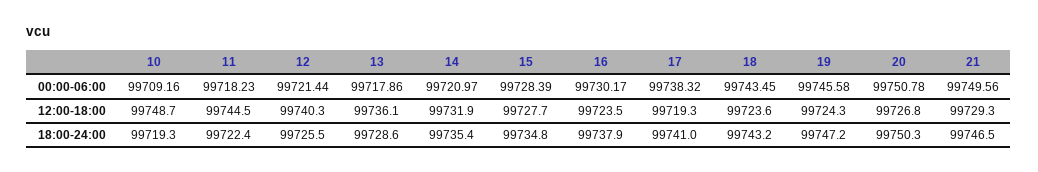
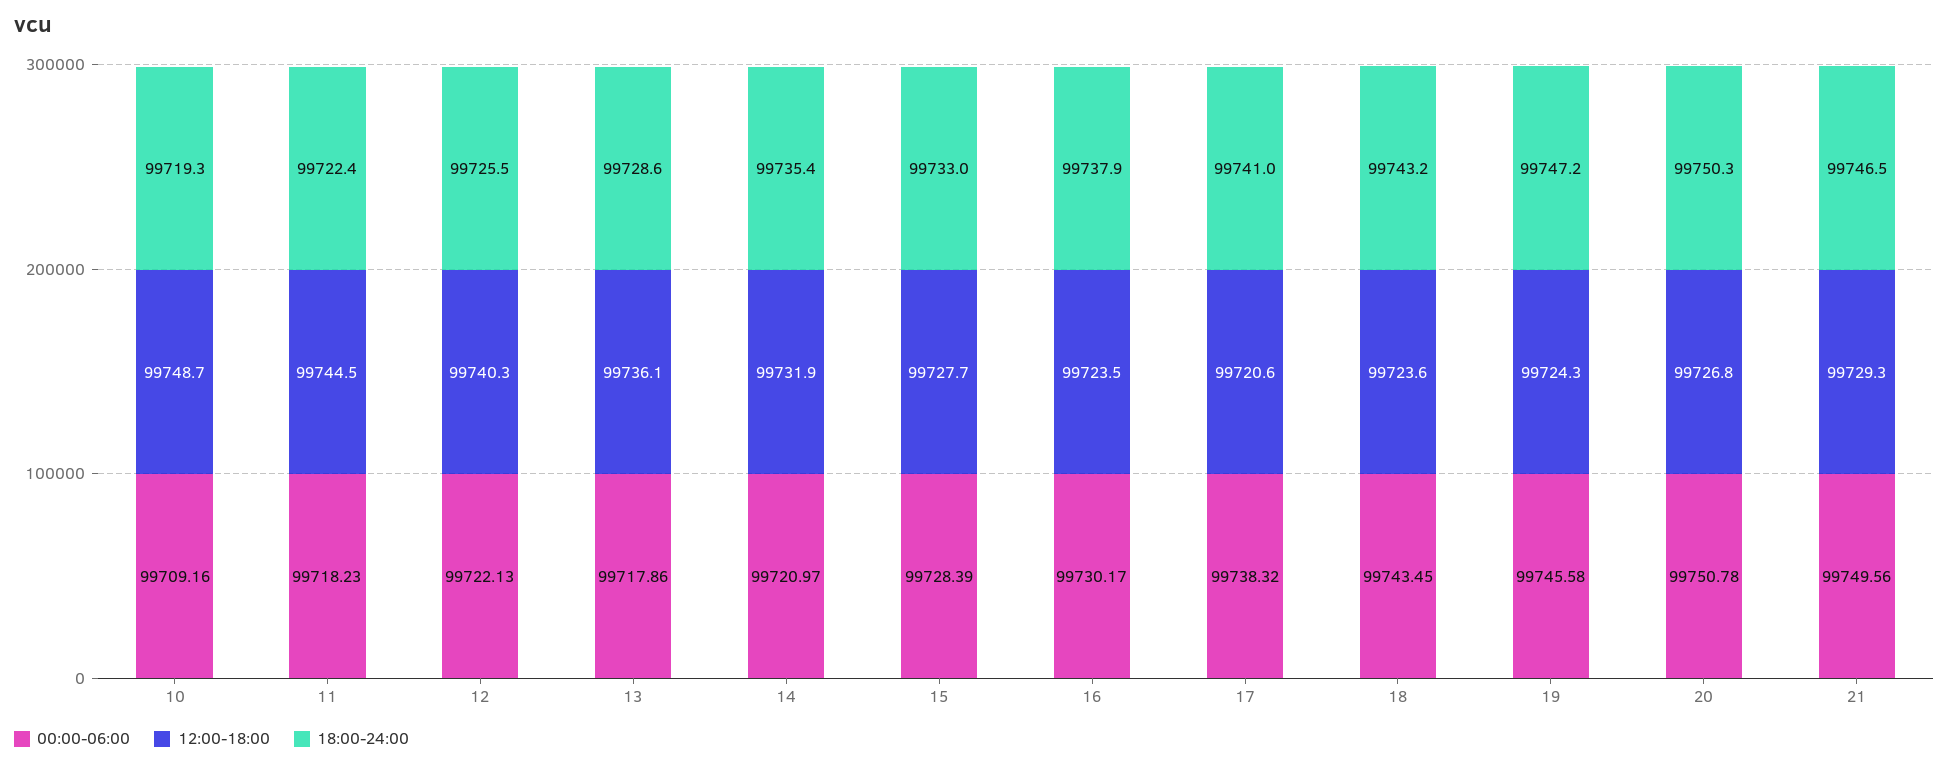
00:00-06:00, 12: 99721.44 -> 99722.13
12:00-18:00, 17: 99719.3 -> 99720.6
18:00-24:00, 15: 99734.8 -> 99733

